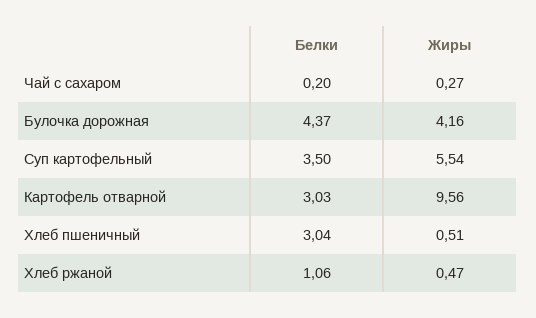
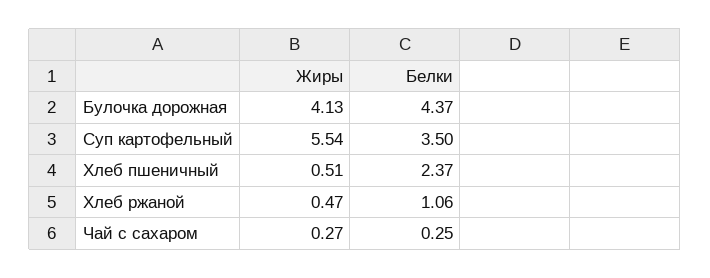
Белки, Чай с сахаром: 0.2 -> 0.25
Жиры, Булочка дорожная: 4.16 -> 4.13
Белки, Картофель отварной: 3.03 -> none
Жиры, Картофель отварной: 9.56 -> none
Белки, Хлеб пшеничный: 3.04 -> 2.37

